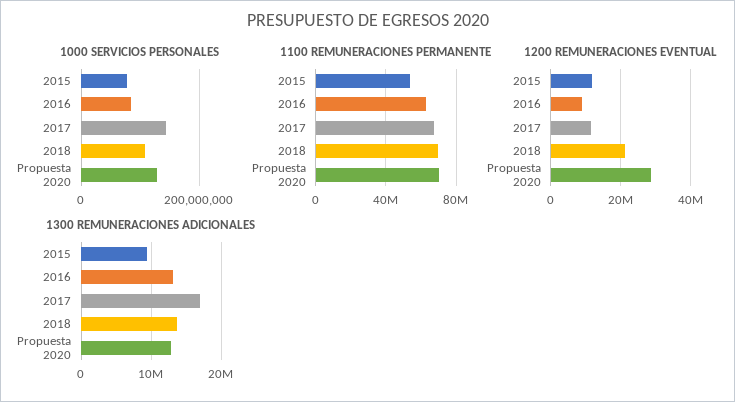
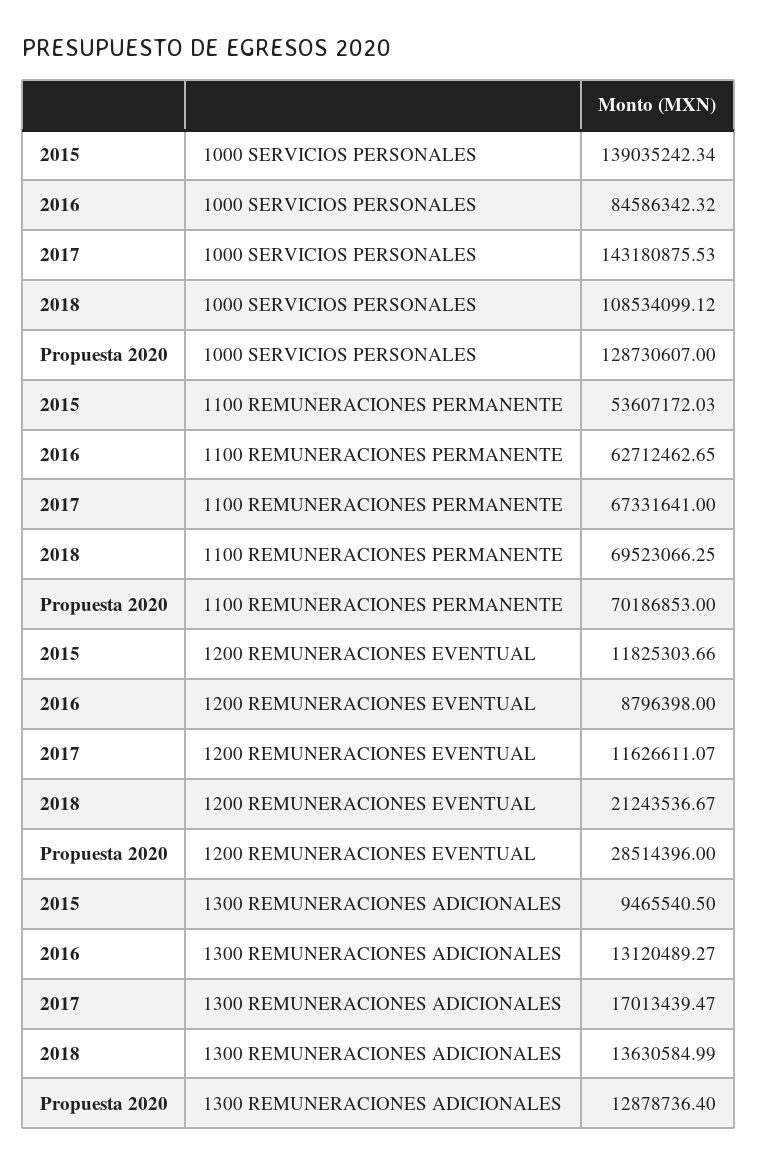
1000 SERVICIOS PERSONALES, 2015: 80000000 -> 139035242.34

